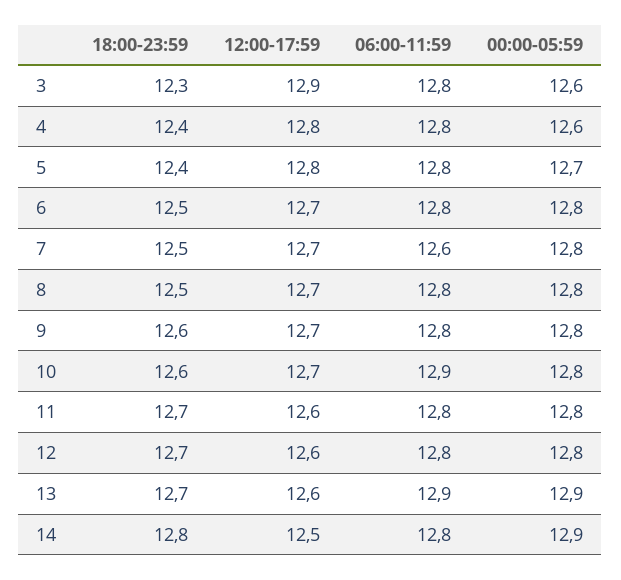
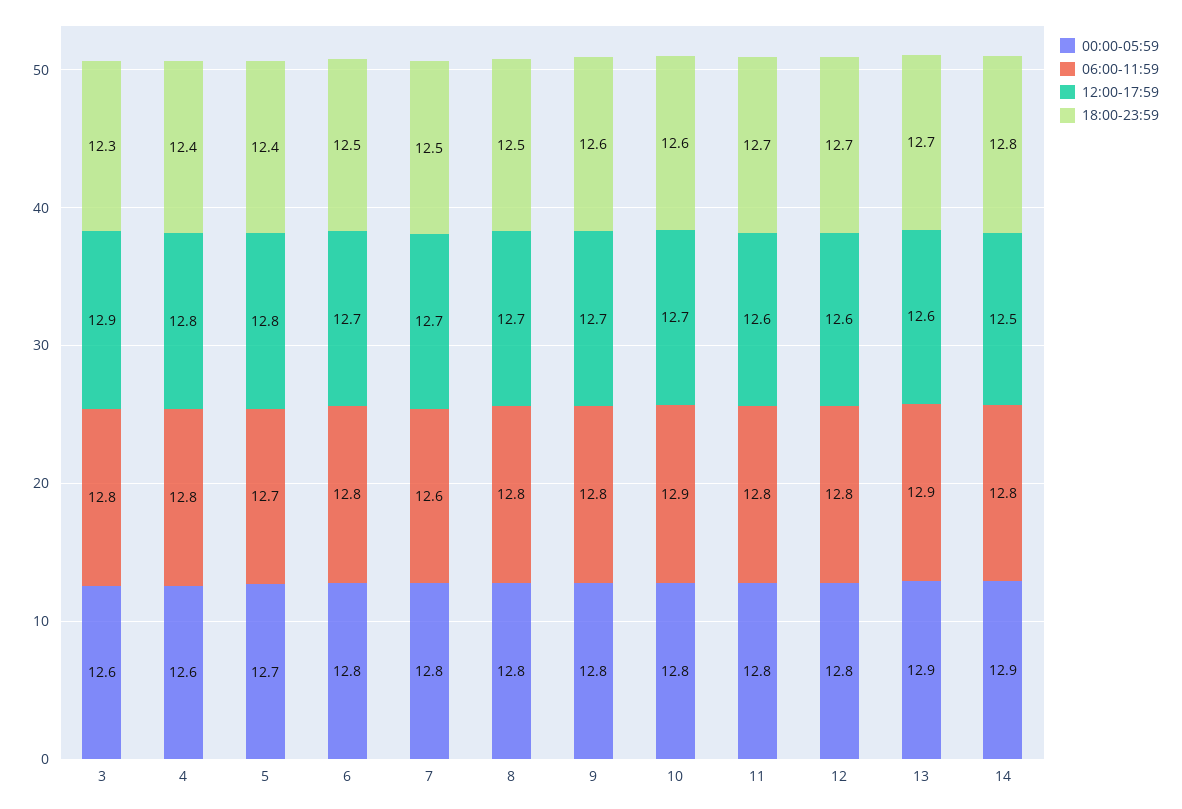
06:00-11:59, 5: 12.8 -> 12.7

